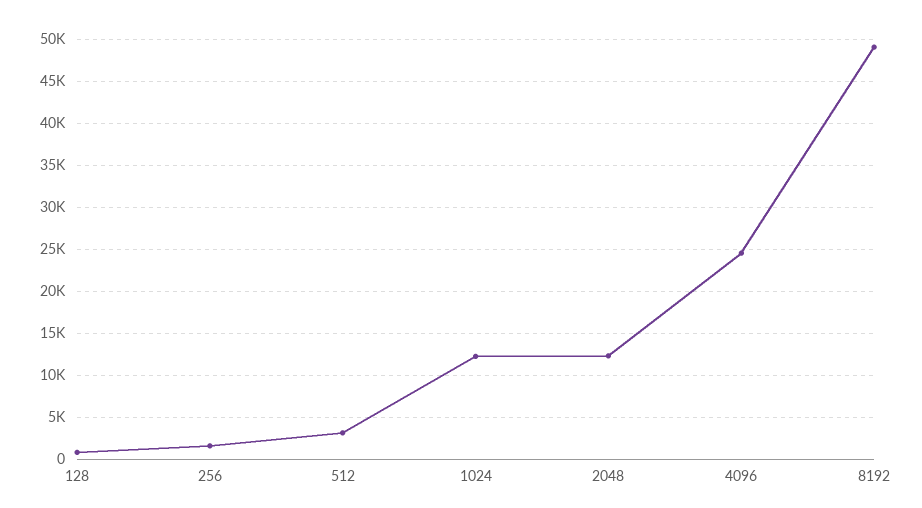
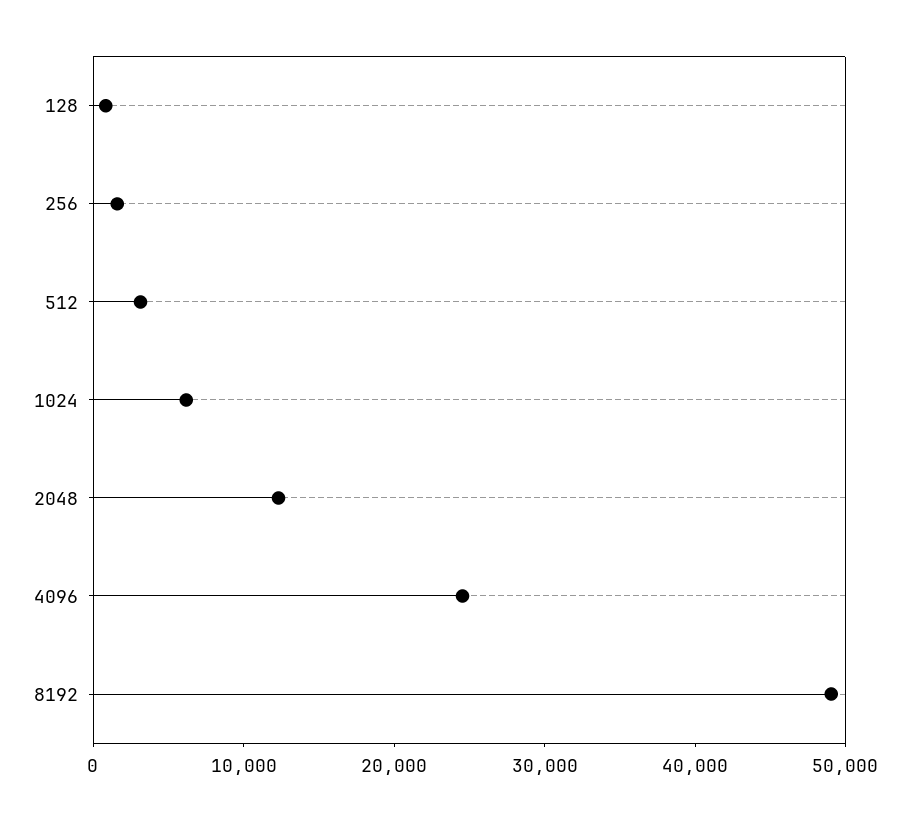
1024: 12000 -> 6000

